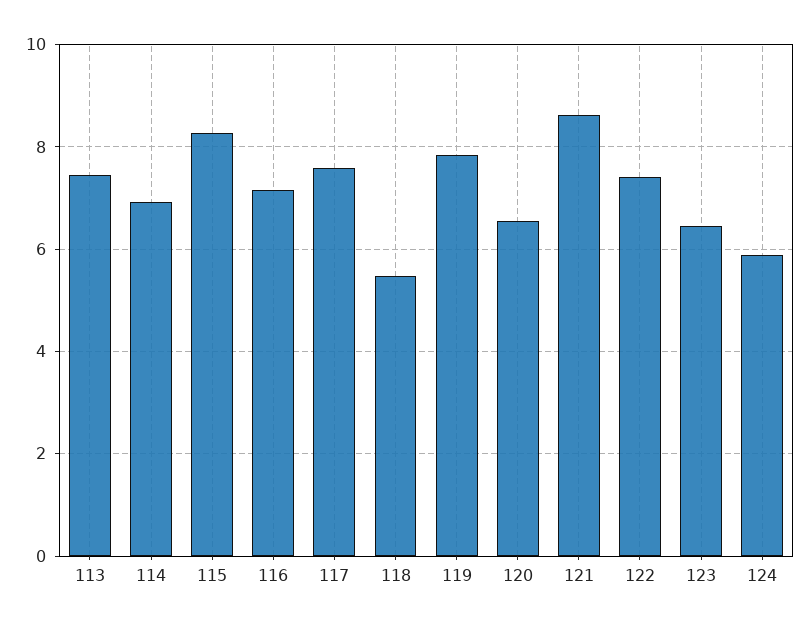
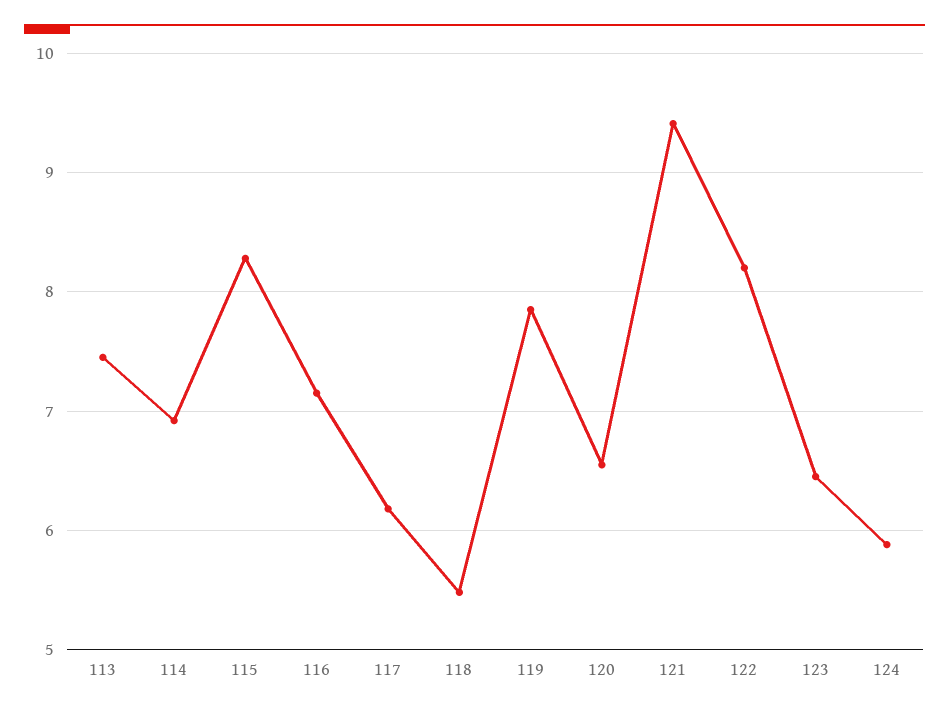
117: 7.6 -> 6.2
121: 8.6 -> 9.4
122: 7.4 -> 8.2

